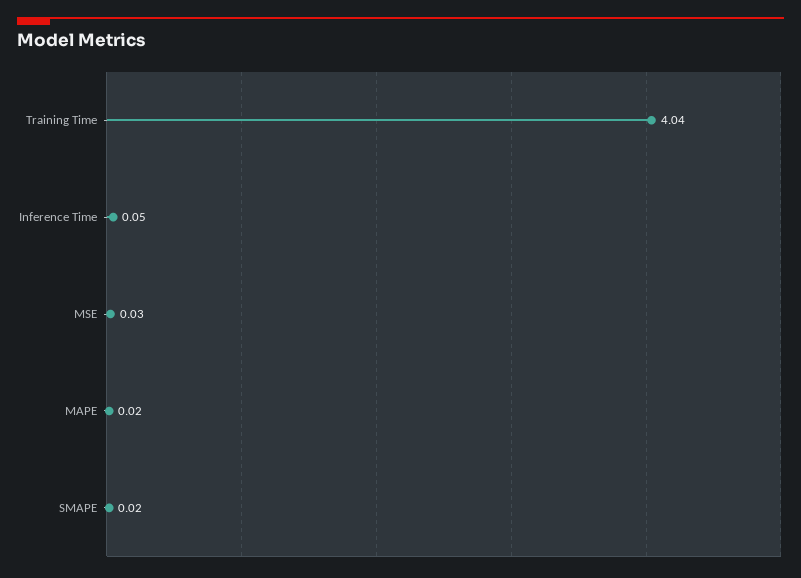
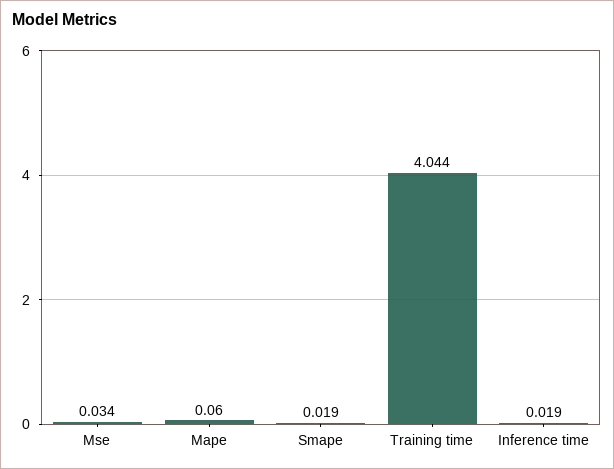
Inference Time: 0.05 -> 0.019
MAPE: 0.02 -> 0.06

